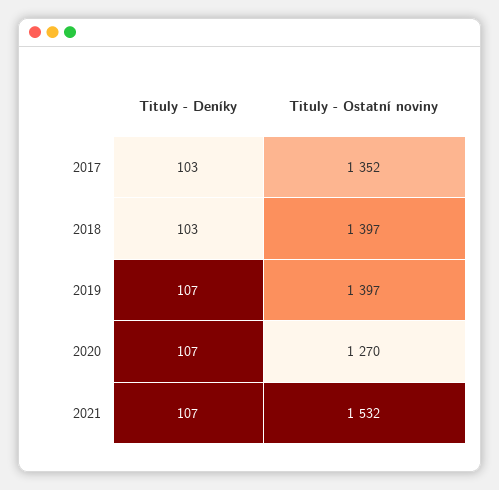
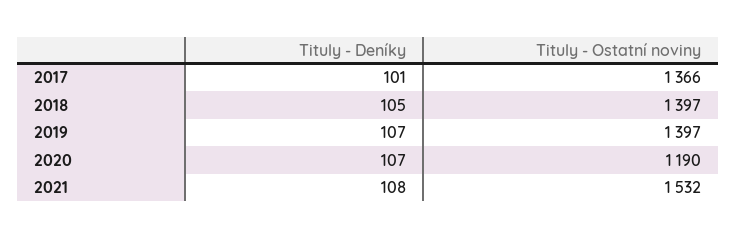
Tituly - Deníky, 2017: 103 -> 101
Tituly - Ostatní noviny, 2017: 1352 -> 1366
Tituly - Deníky, 2018: 103 -> 105
Tituly - Ostatní noviny, 2020: 1270 -> 1190
Tituly - Deníky, 2021: 107 -> 108

